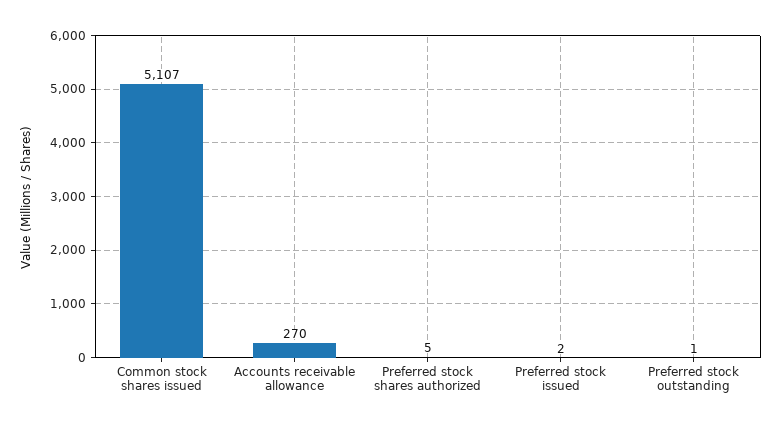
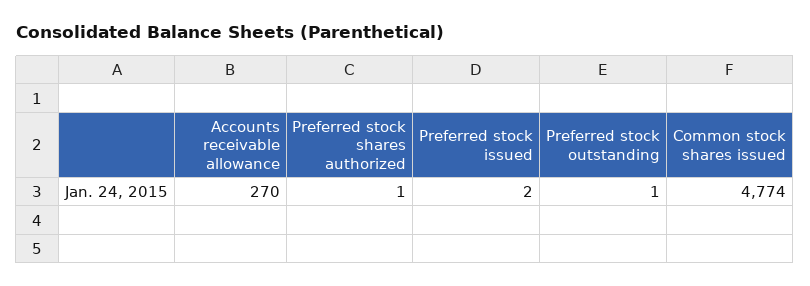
Common stock shares issued: 5107 -> 4774
Preferred stock shares authorized: 5 -> 1

